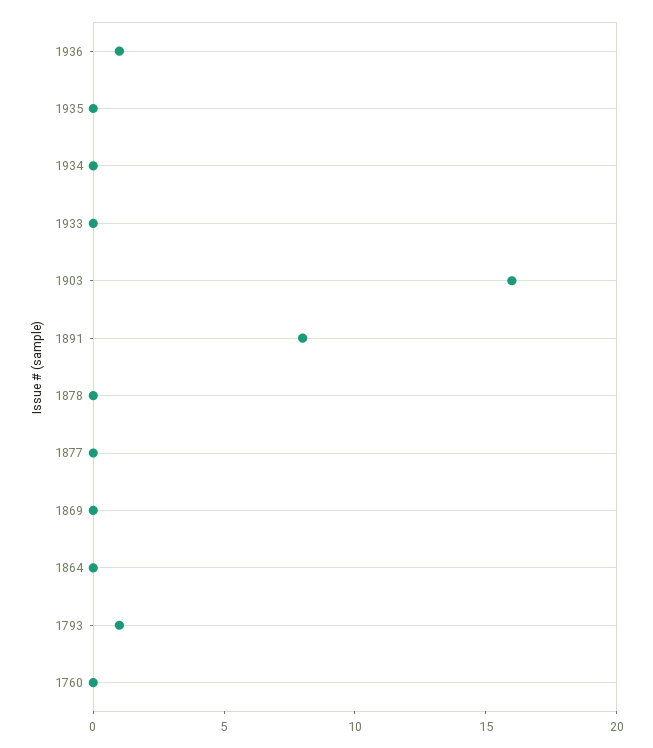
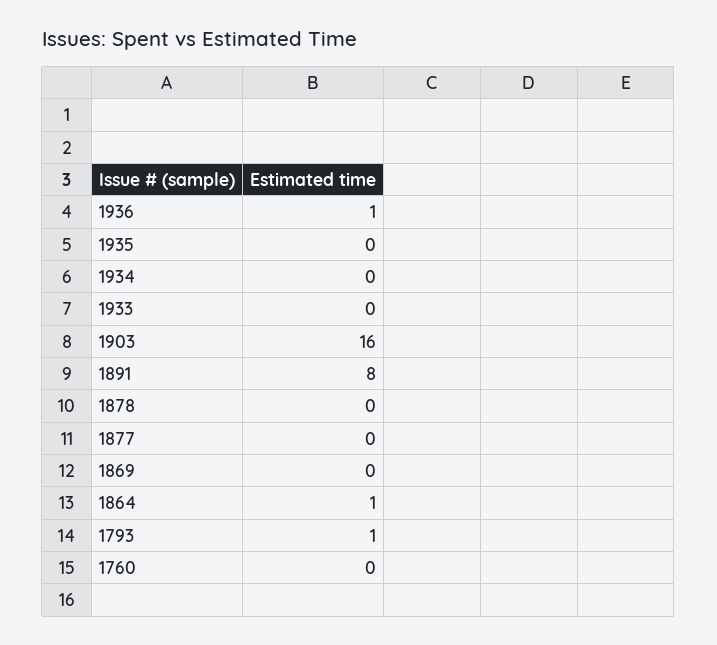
1864: 0 -> 1

